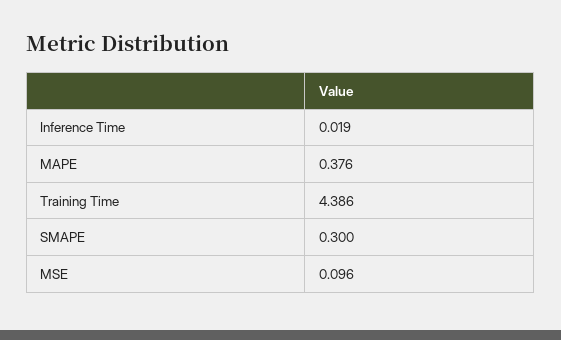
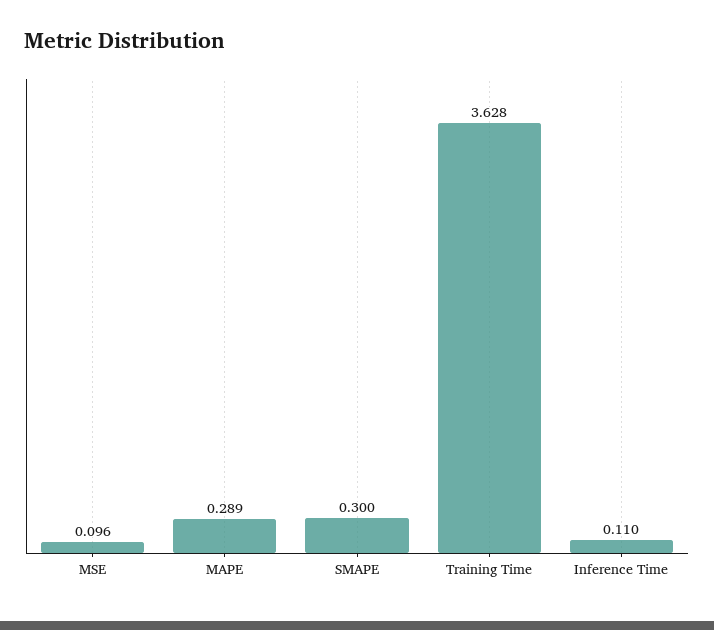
Inference Time: 0.019 -> 0.11
MAPE: 0.376 -> 0.289
Training Time: 4.386 -> 3.628

